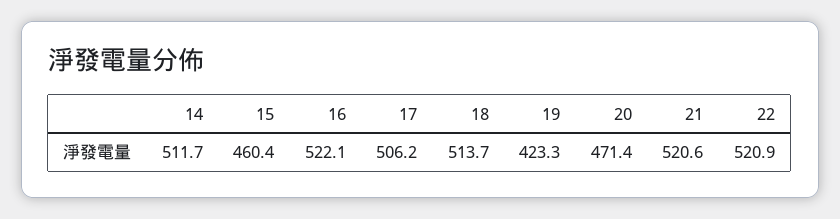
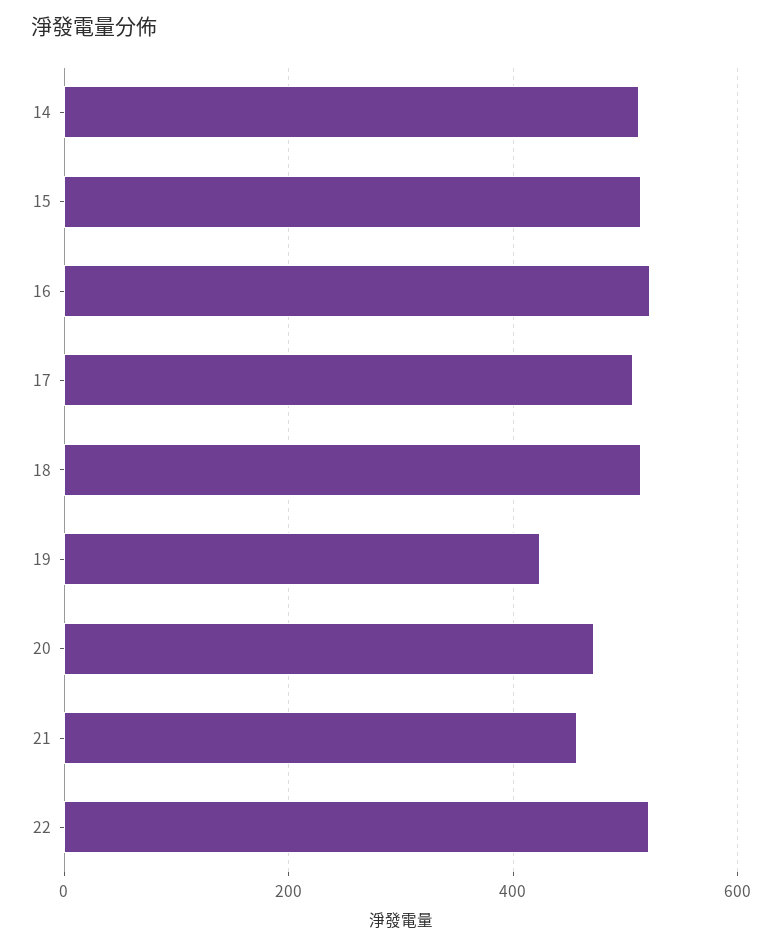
15: 460.4 -> 520
21: 520.6 -> 460

